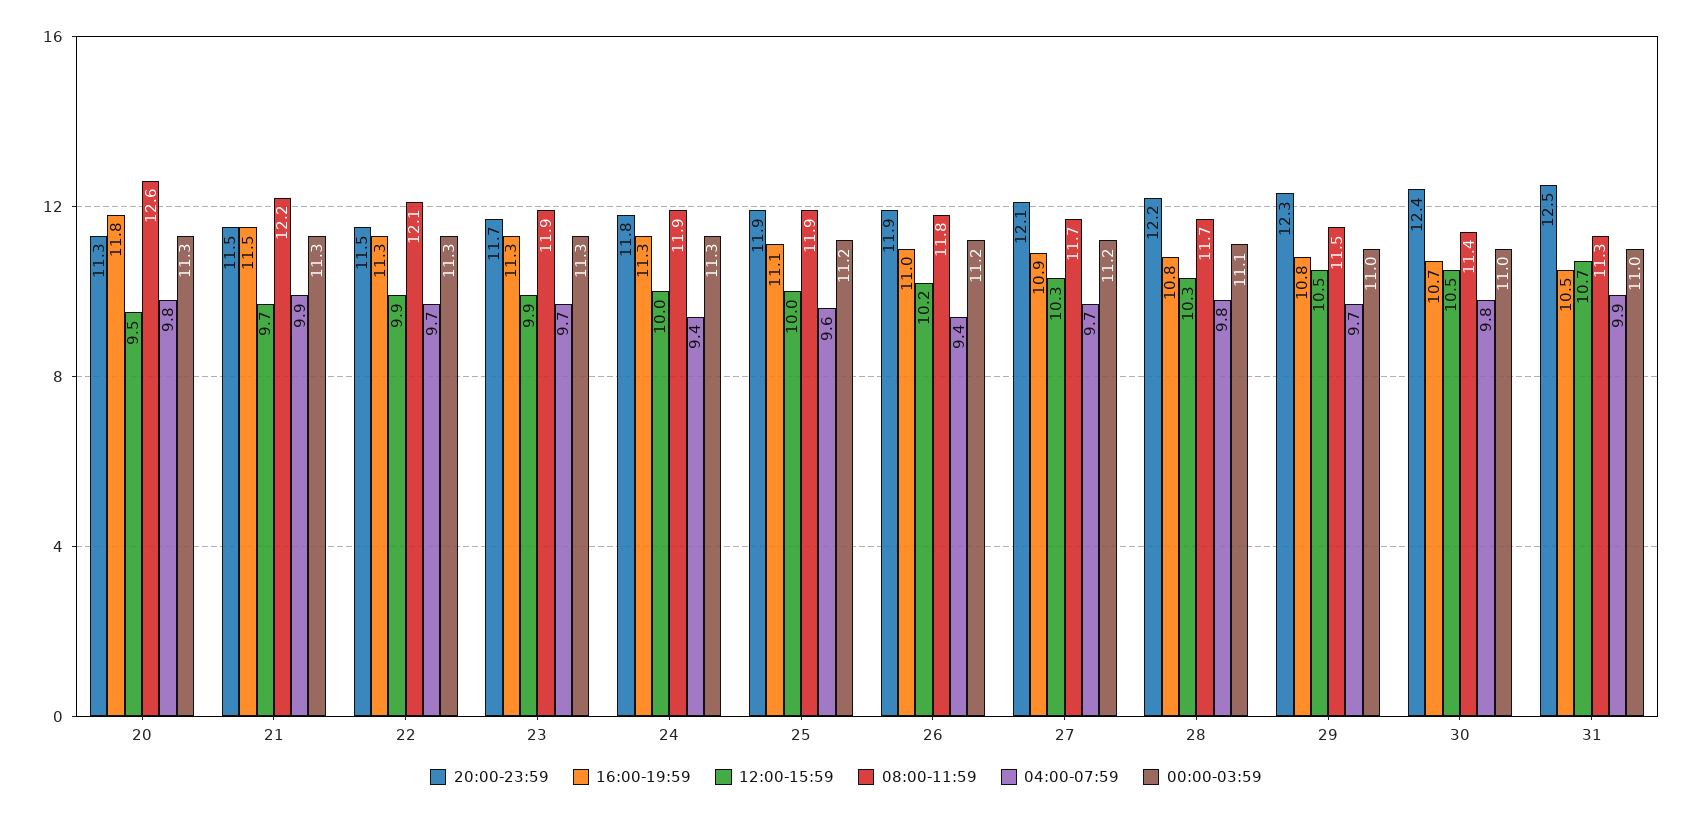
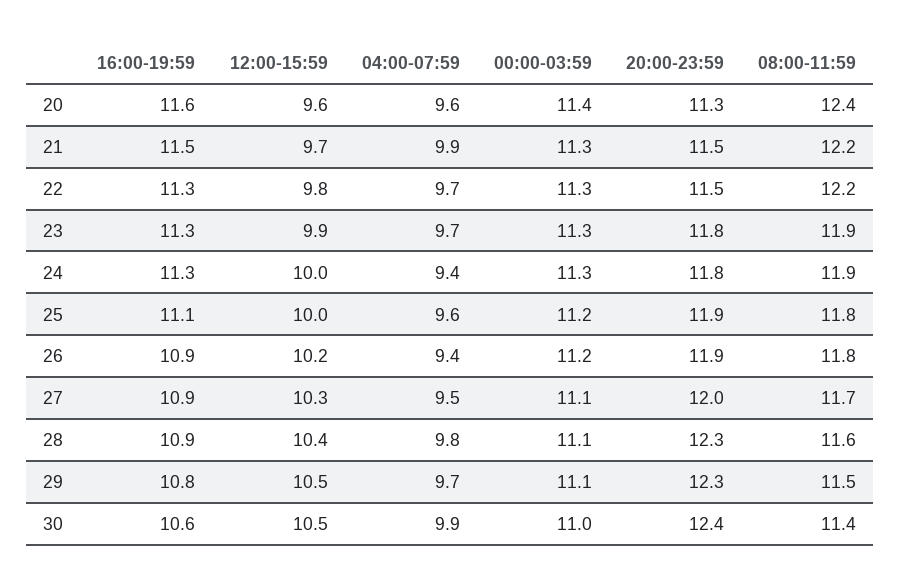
16:00-19:59, 20: 11.8 -> 11.6
12:00-15:59, 20: 9.5 -> 9.6
08:00-11:59, 20: 12.6 -> 12.4
04:00-07:59, 20: 9.8 -> 9.6
00:00-03:59, 20: 11.3 -> 11.4
12:00-15:59, 22: 9.9 -> 9.8
08:00-11:59, 22: 12.1 -> 12.2
20:00-23:59, 23: 11.7 -> 11.8
08:00-11:59, 25: 11.9 -> 11.8
16:00-19:59, 26: 11 -> 10.9
20:00-23:59, 27: 12.1 -> 12
04:00-07:59, 27: 9.7 -> 9.5
00:00-03:59, 27: 11.2 -> 11.1
20:00-23:59, 28: 12.2 -> 12.3
16:00-19:59, 28: 10.8 -> 10.9
12:00-15:59, 28: 10.3 -> 10.4
08:00-11:59, 28: 11.7 -> 11.6
00:00-03:59, 29: 11 -> 11.1
16:00-19:59, 30: 10.7 -> 10.6
04:00-07:59, 30: 9.8 -> 9.9
20:00-23:59, 31: 12.5 -> none
16:00-19:59, 31: 10.5 -> none
12:00-15:59, 31: 10.7 -> none
08:00-11:59, 31: 11.3 -> none
04:00-07:59, 31: 9.9 -> none
00:00-03:59, 31: 11 -> none

